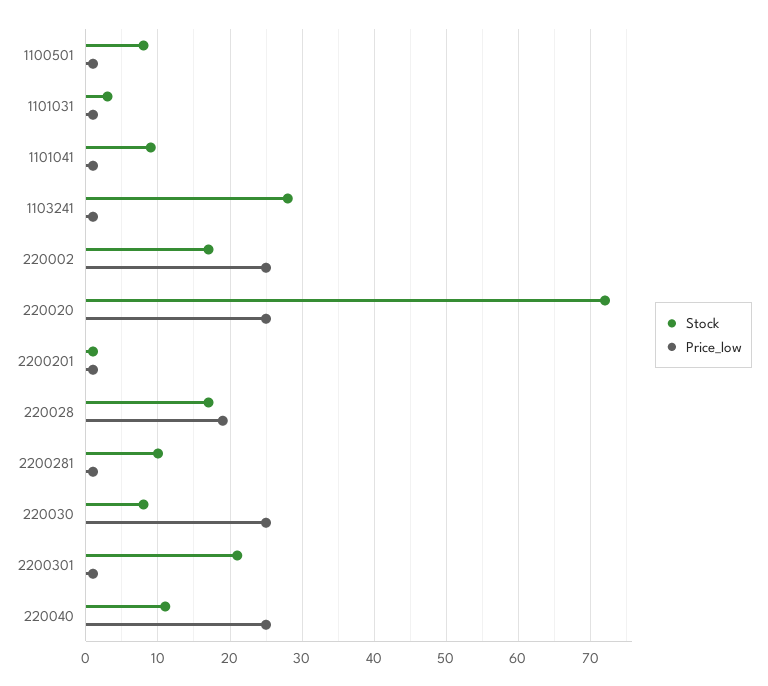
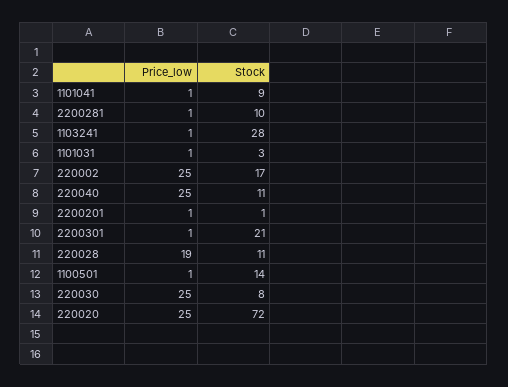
Stock, 1100501: 8 -> 14
Stock, 220028: 17 -> 11

